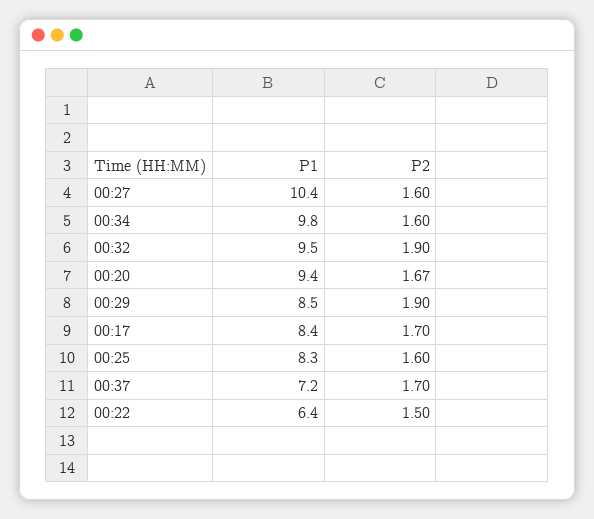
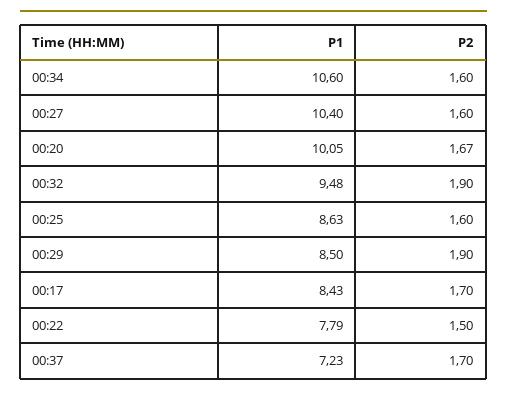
P1, 00:34: 9.8 -> 10.6
P1, 00:20: 9.4 -> 10.05
P1, 00:25: 8.3 -> 8.63
P1, 00:22: 6.4 -> 7.79

